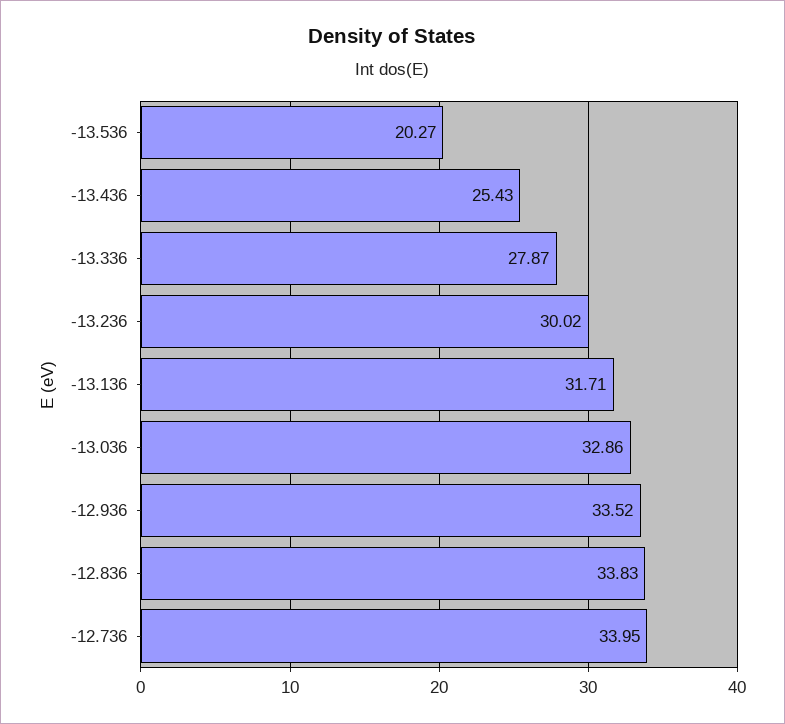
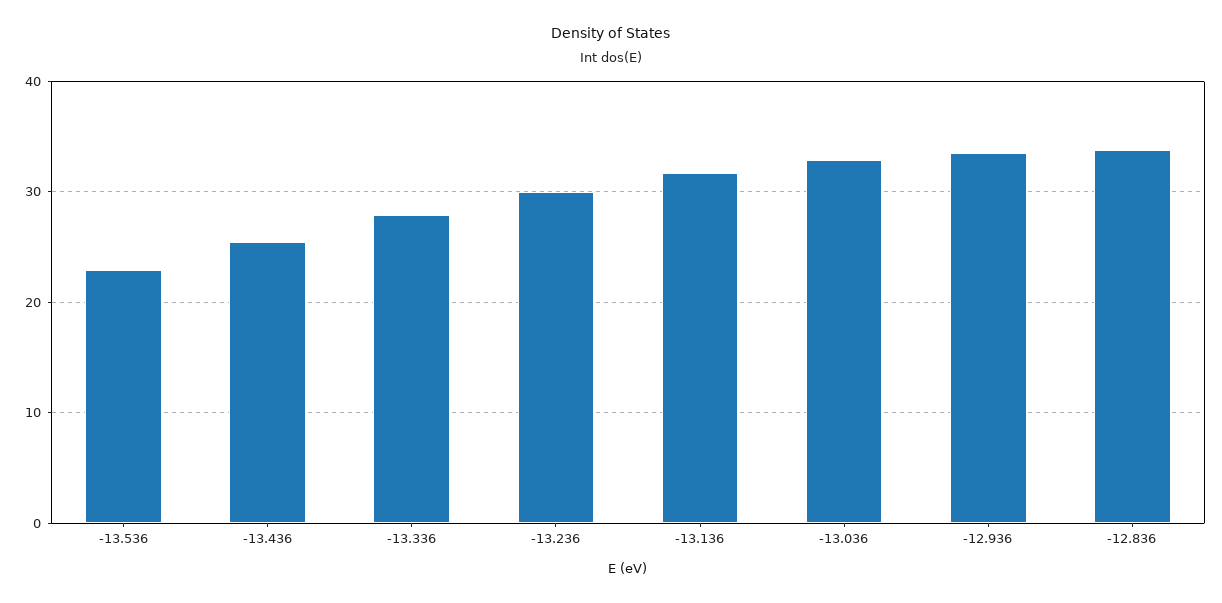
-13.536: 20.27 -> 23
-12.736: 33.95 -> none

